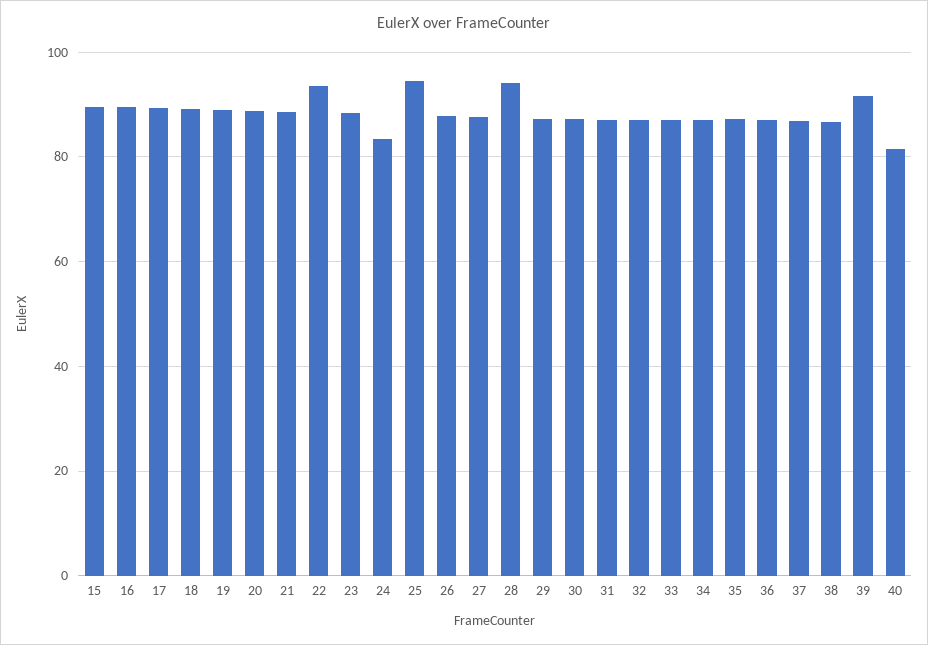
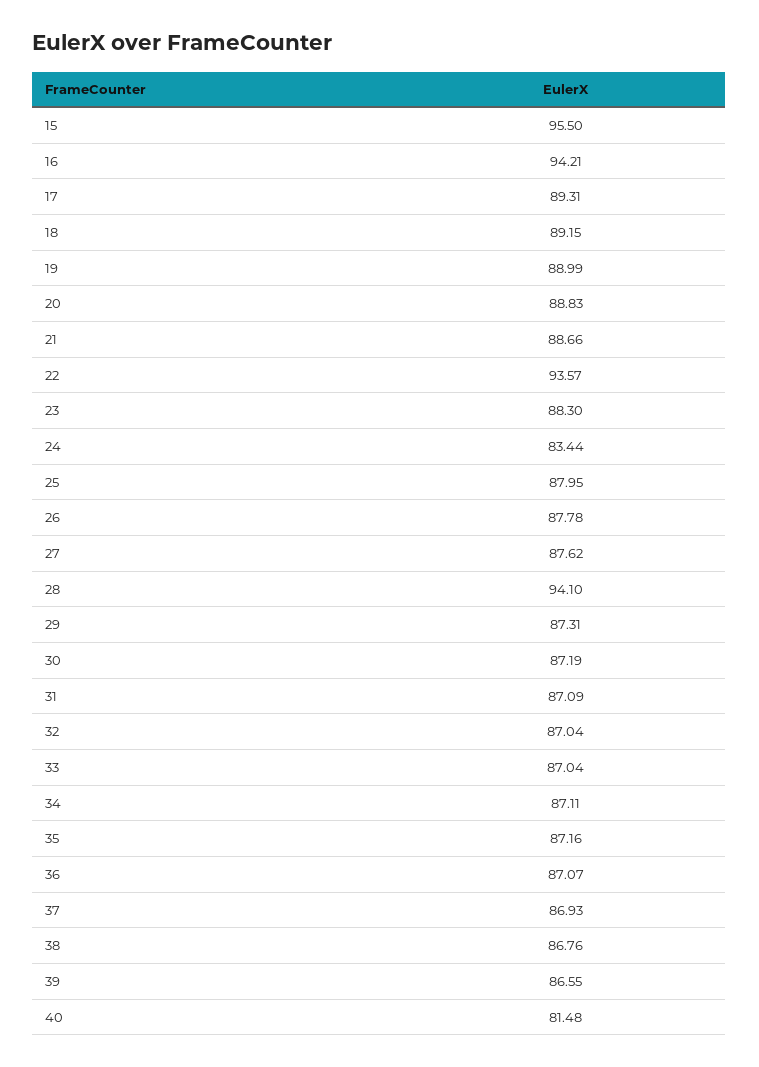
15: 90 -> 95.5
16: 90 -> 94.21
25: 94 -> 87.95
39: 92 -> 86.55

